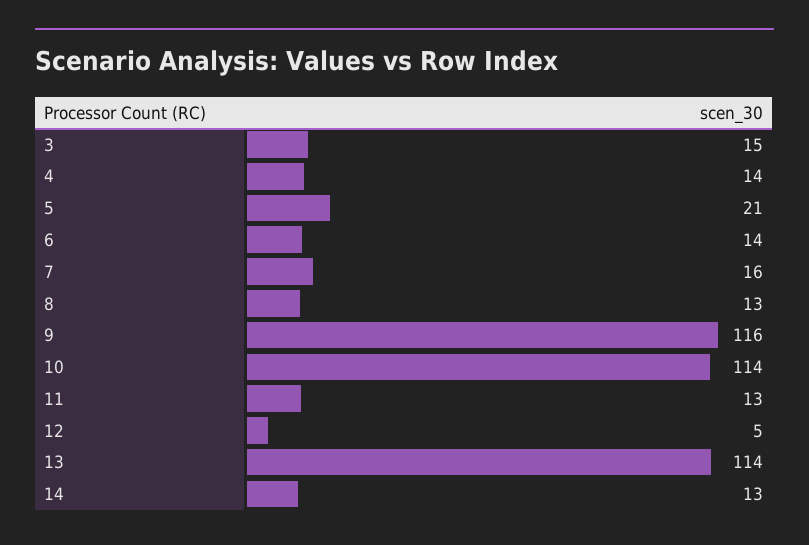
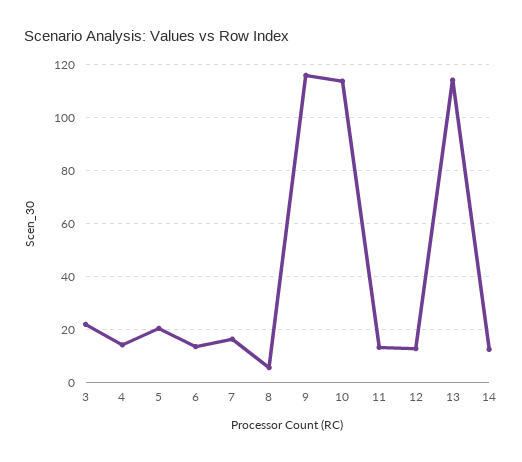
3: 15 -> 22.5
8: 13 -> 5
12: 5 -> 12.5

